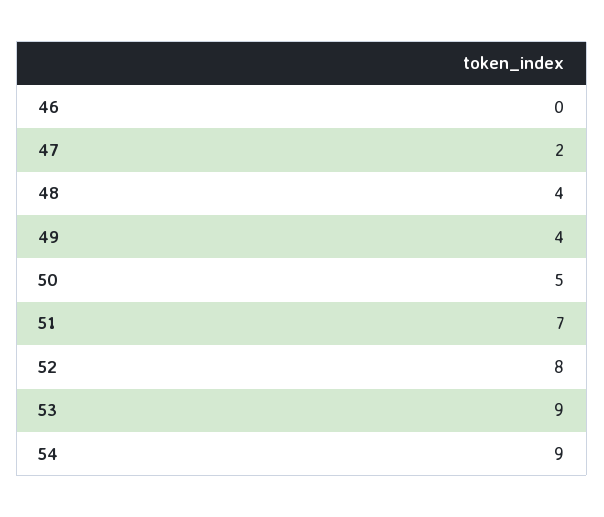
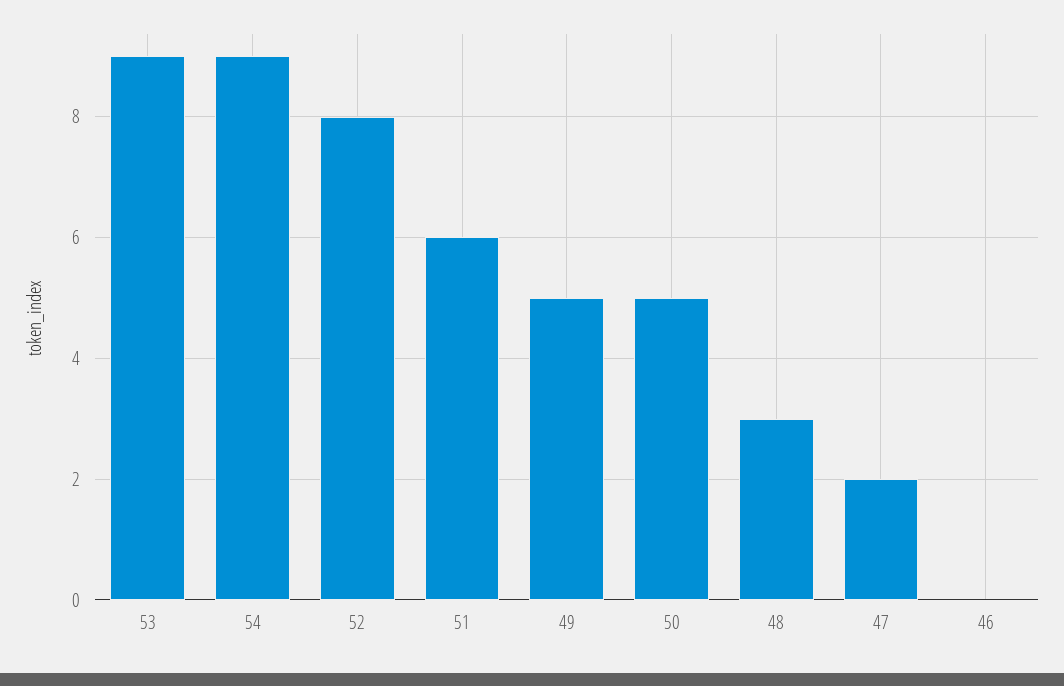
48: 4 -> 3
49: 4 -> 5
51: 7 -> 6

